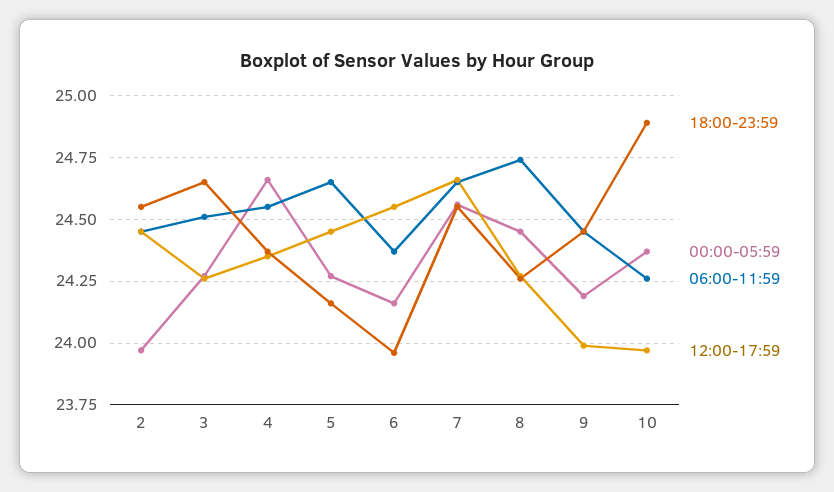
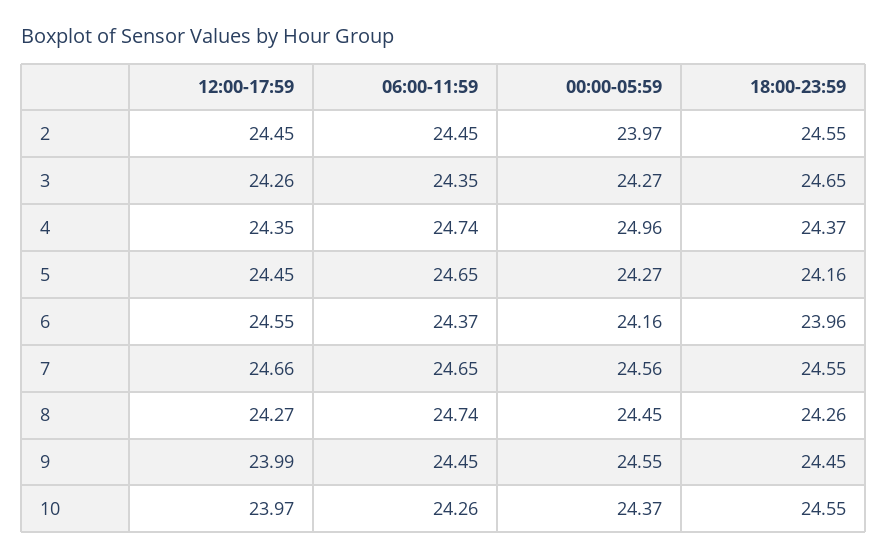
06:00-11:59, 3: 24.5 -> 24.35
00:00-05:59, 4: 24.65 -> 24.96
06:00-11:59, 4: 24.55 -> 24.74
00:00-05:59, 9: 24.2 -> 24.55
18:00-23:59, 10: 24.9 -> 24.55

